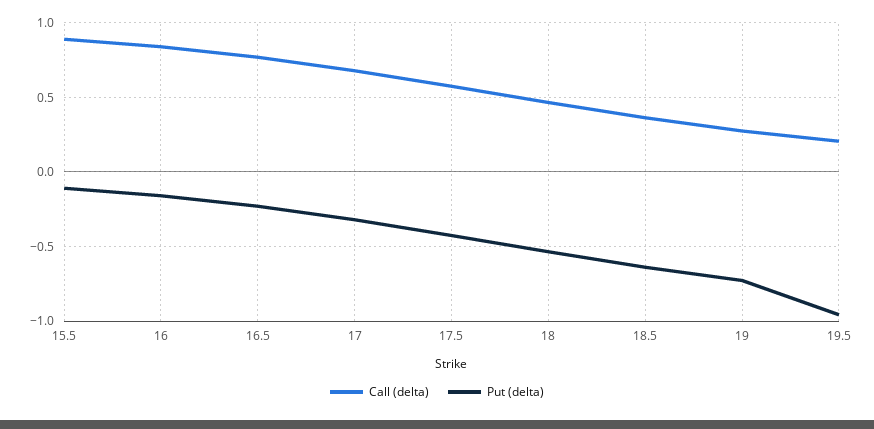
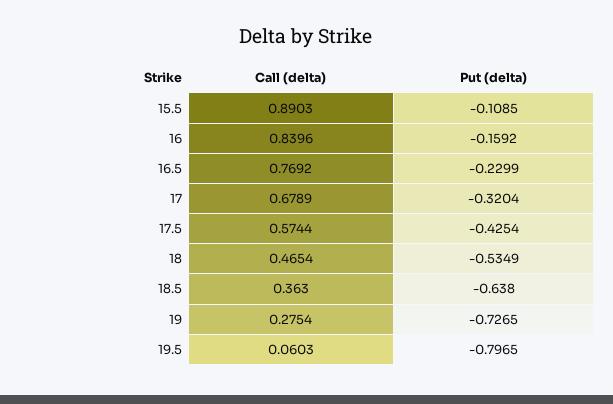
Call (delta), 19.5: 0.2 -> 0.0603
Put (delta), 19.5: -0.95 -> -0.7965

